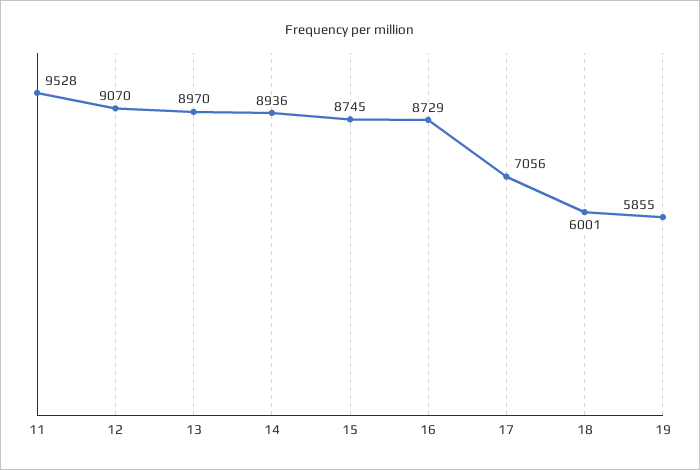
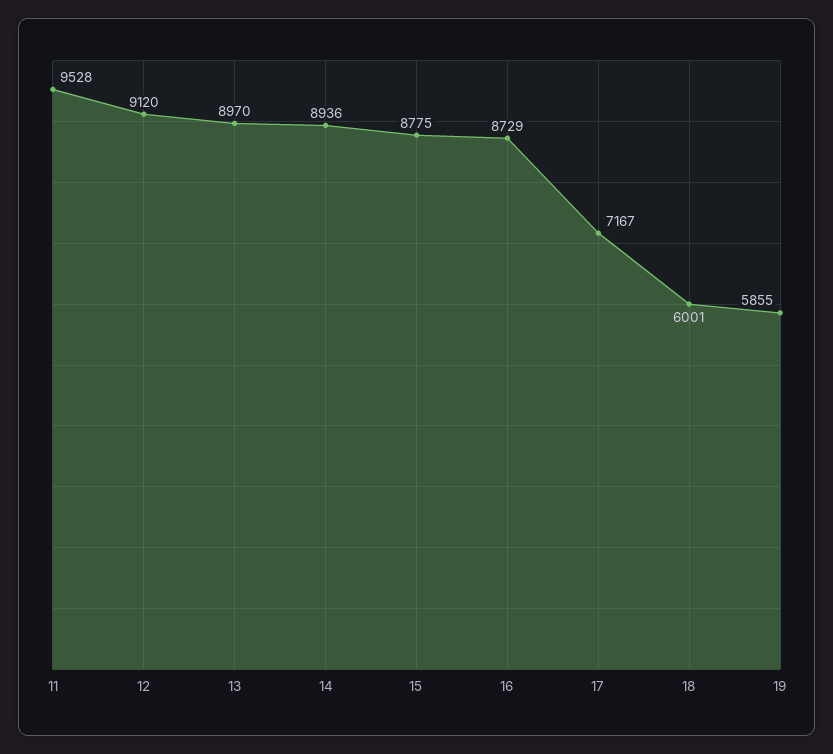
12: 9070 -> 9120
15: 8745 -> 8775
17: 7056 -> 7167

